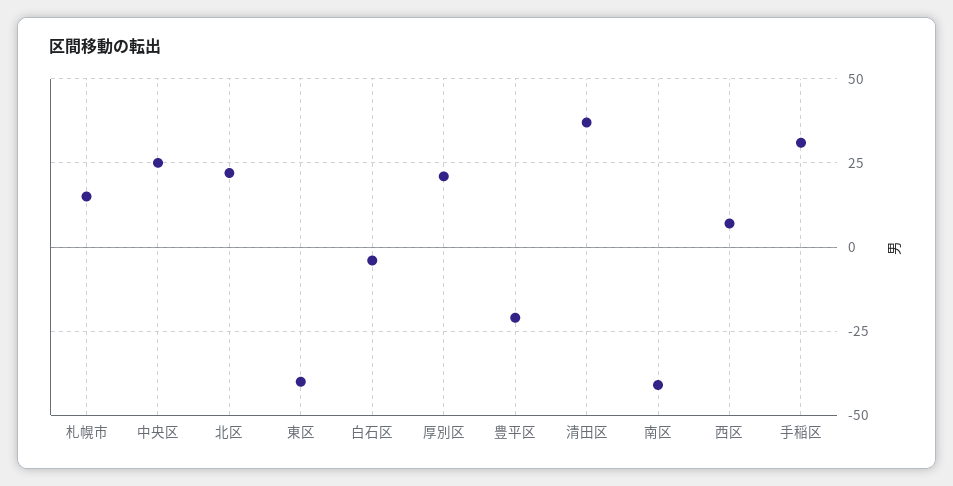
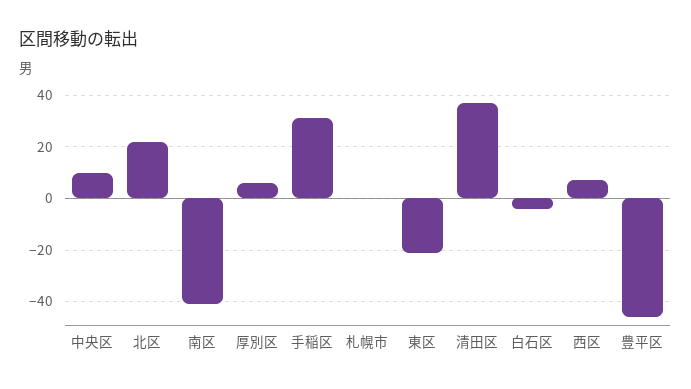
札幌市: 15 -> 0
中央区: 25 -> 10
東区: -40 -> -20
厚別区: 20 -> 5
豊平区: -20 -> -45

